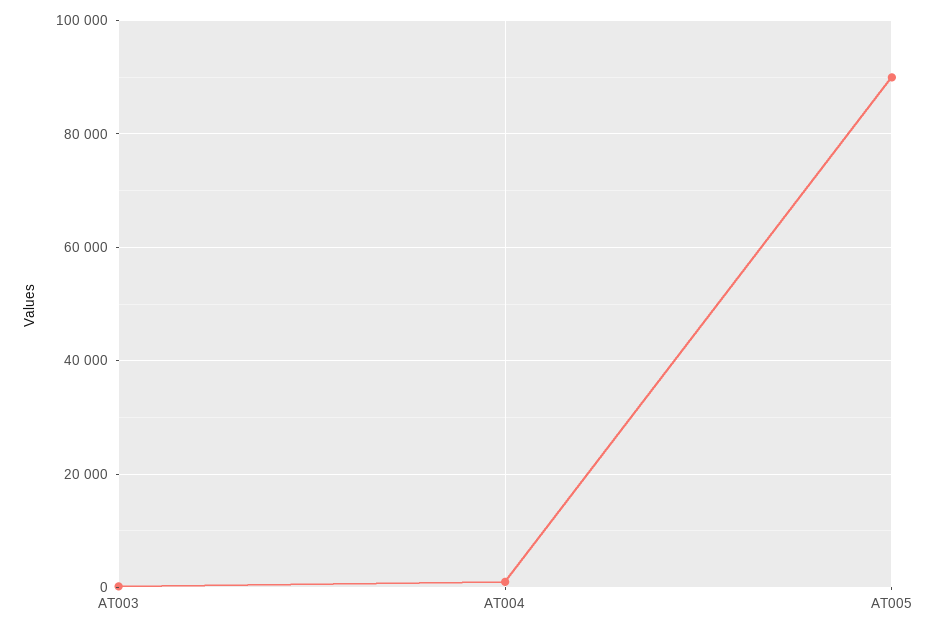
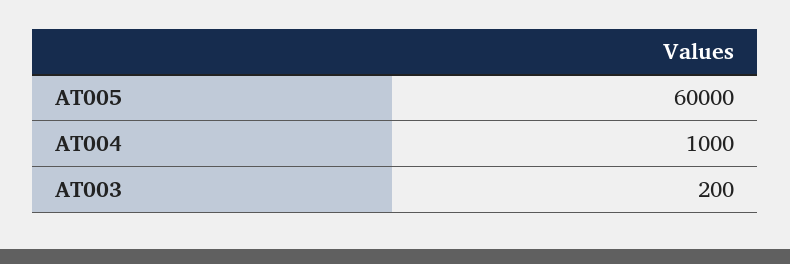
AT005: 90000 -> 60000

